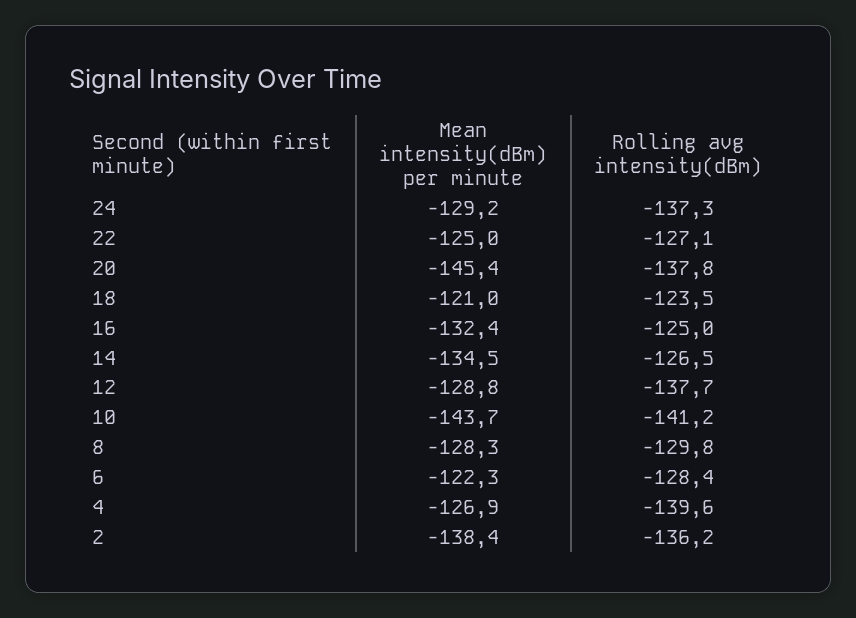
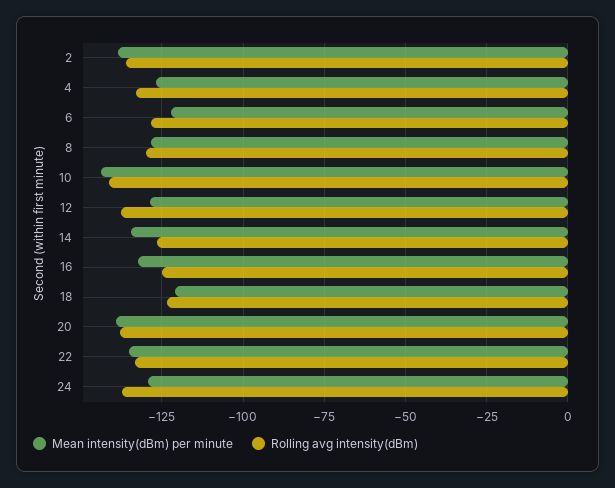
Mean intensity(dBm) per minute, 22: -125 -> -135
Rolling avg intensity(dBm), 22: -127.1 -> -132.5
Mean intensity(dBm) per minute, 20: -145.4 -> -140
Rolling avg intensity(dBm), 4: -139.6 -> -132.5

